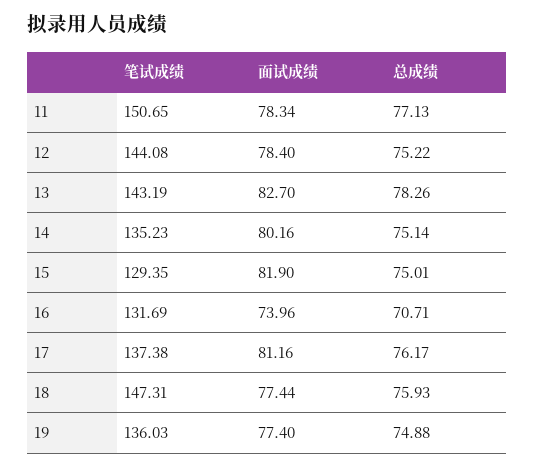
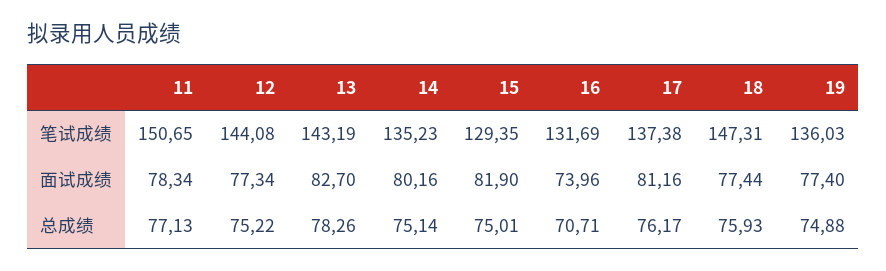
面试成绩, 12: 78.4 -> 77.34

